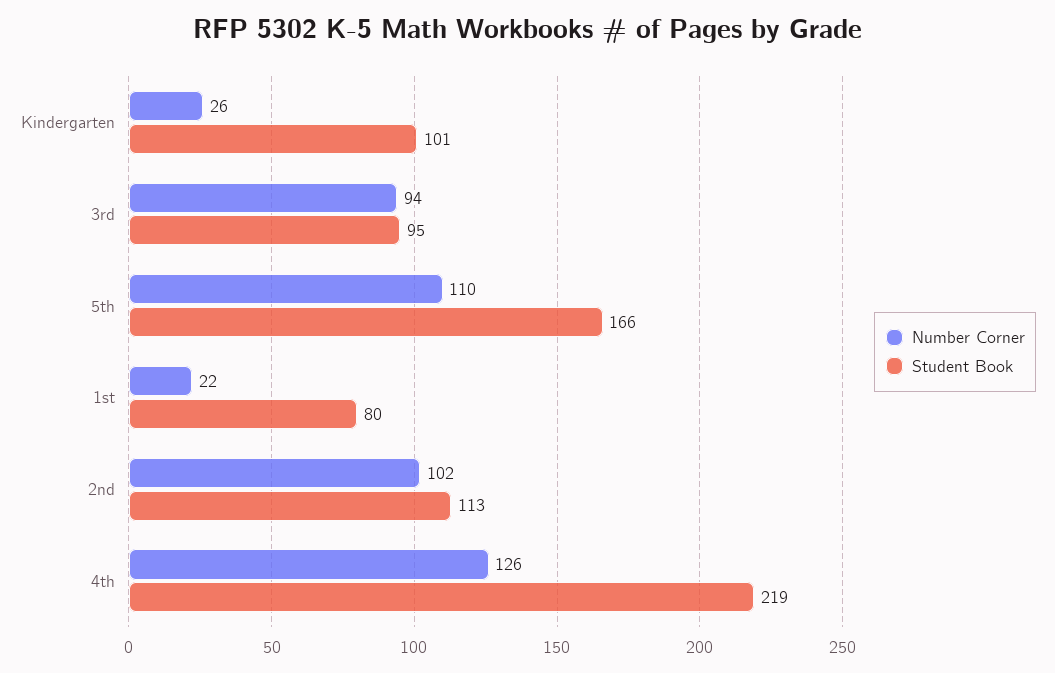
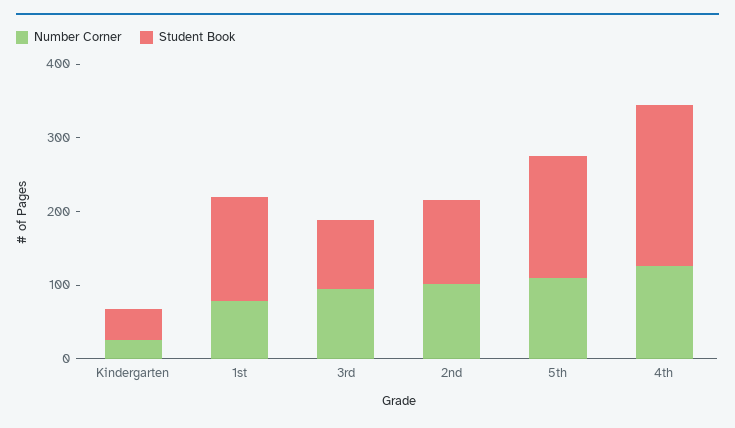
Student Book, Kindergarten: 101 -> 40
Number Corner, 1st: 22 -> 80
Student Book, 1st: 80 -> 140

